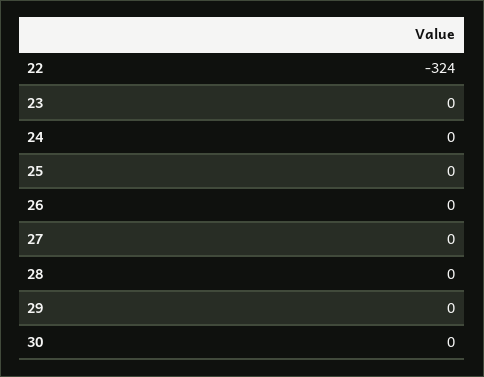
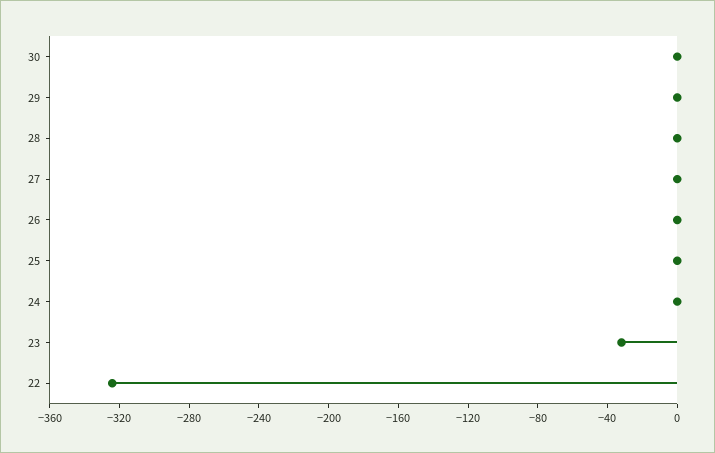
23: 0 -> -30

